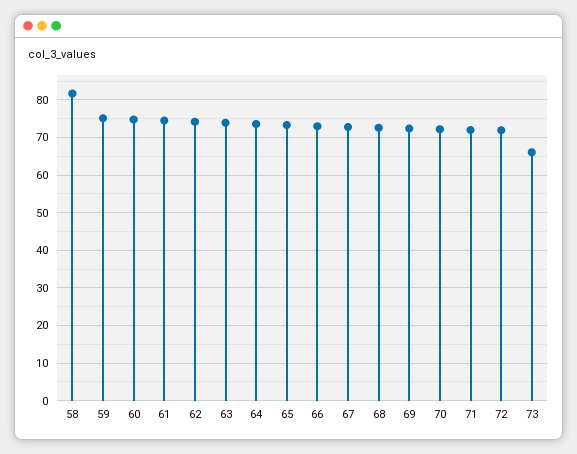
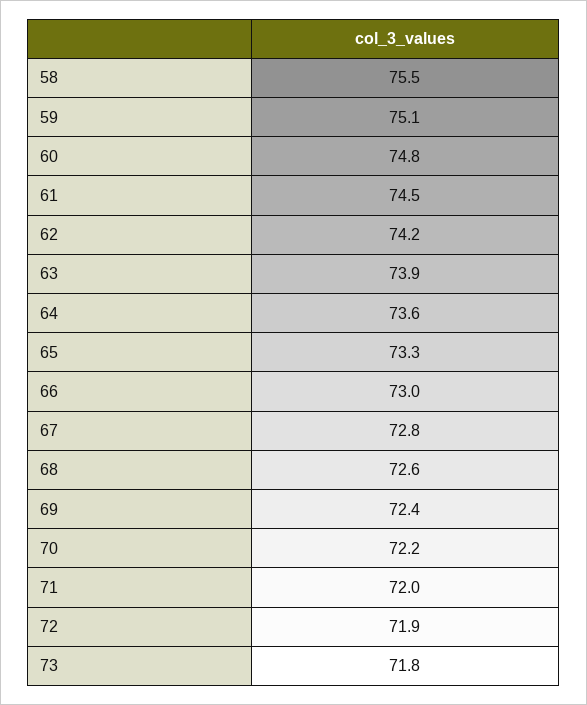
58: 82 -> 75.5
73: 66 -> 71.8

